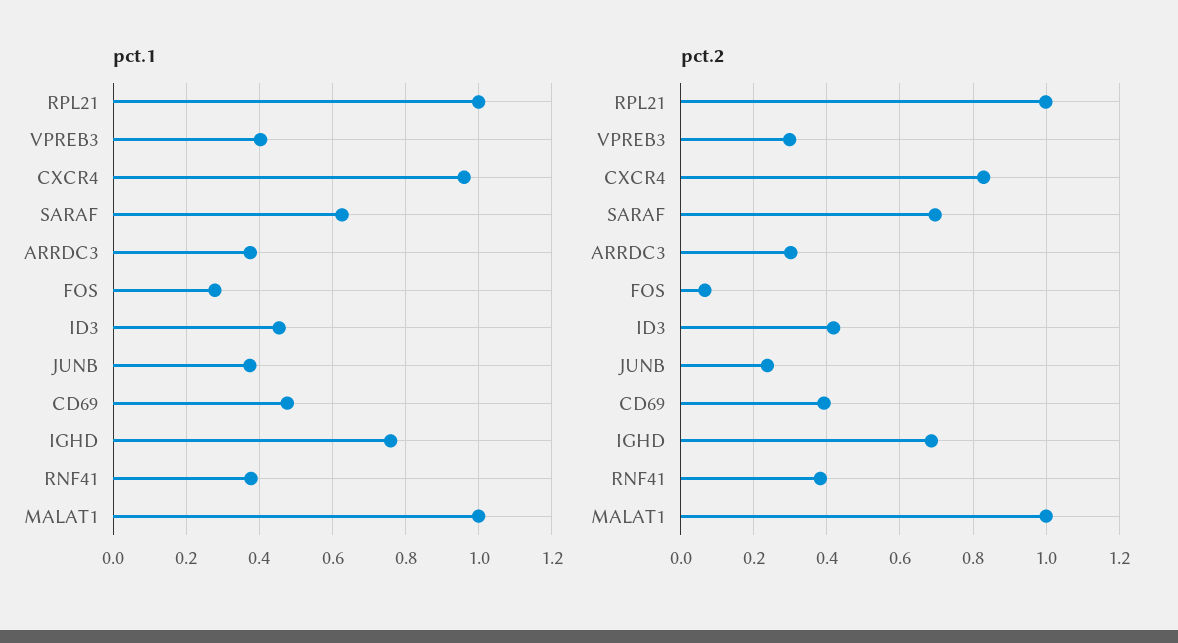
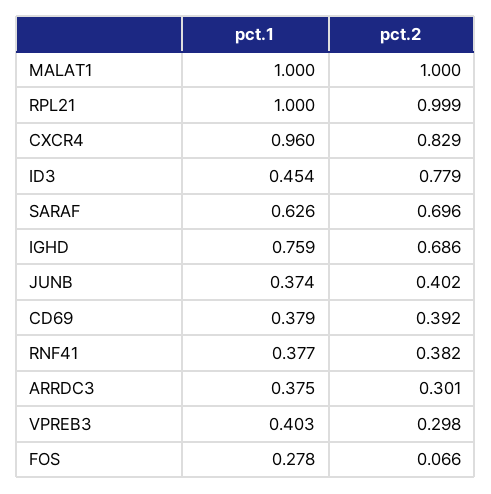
pct.1, CD69: 0.48 -> 0.379
pct.2, ID3: 0.42 -> 0.779
pct.2, JUNB: 0.24 -> 0.402

